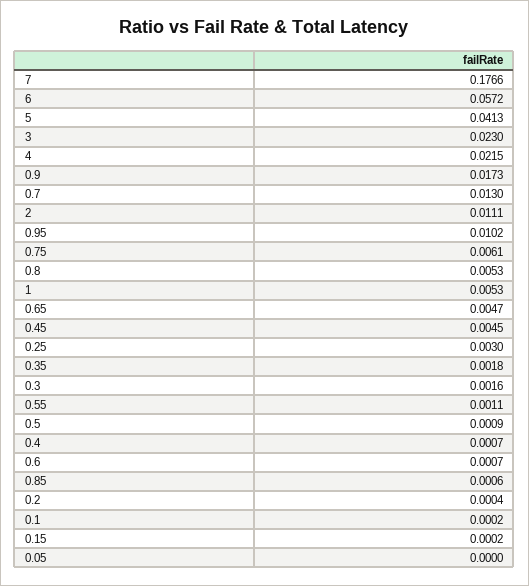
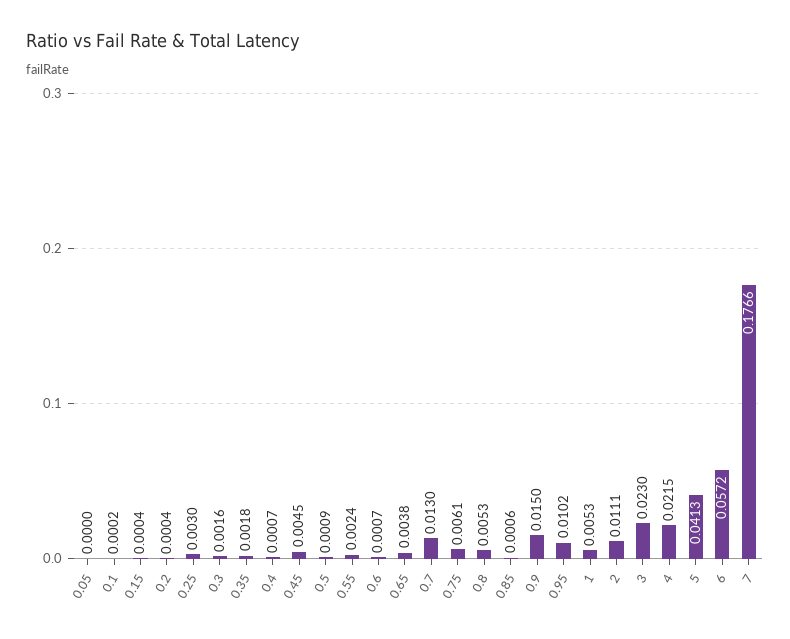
0.9: 0.0173 -> 0.015
0.65: 0.0047 -> 0.0038
0.55: 0.0011 -> 0.0024
0.15: 0.0002 -> 0.0004

